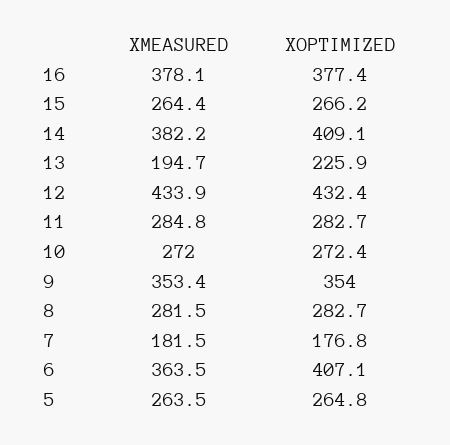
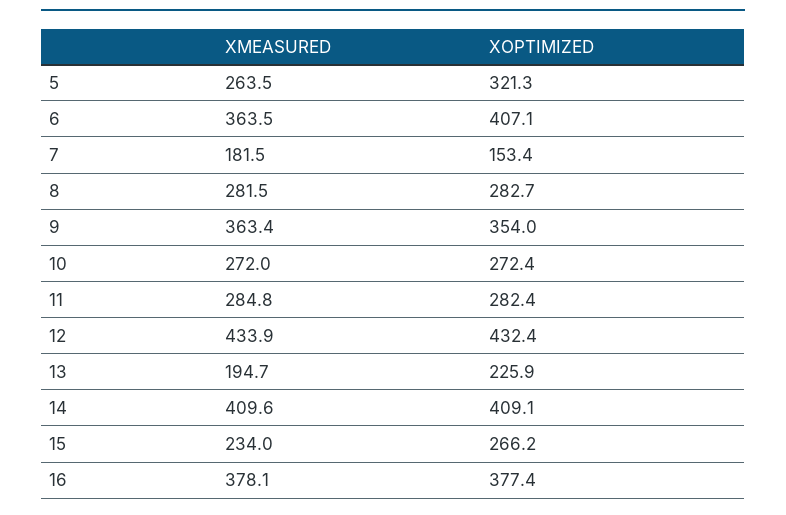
XMEASURED, 15: 264.4 -> 234
XMEASURED, 14: 382.2 -> 409.6
XOPTIMIZED, 11: 282.7 -> 282.4
XMEASURED, 9: 353.4 -> 363.4
XOPTIMIZED, 7: 176.8 -> 153.4
XOPTIMIZED, 5: 264.8 -> 321.3

